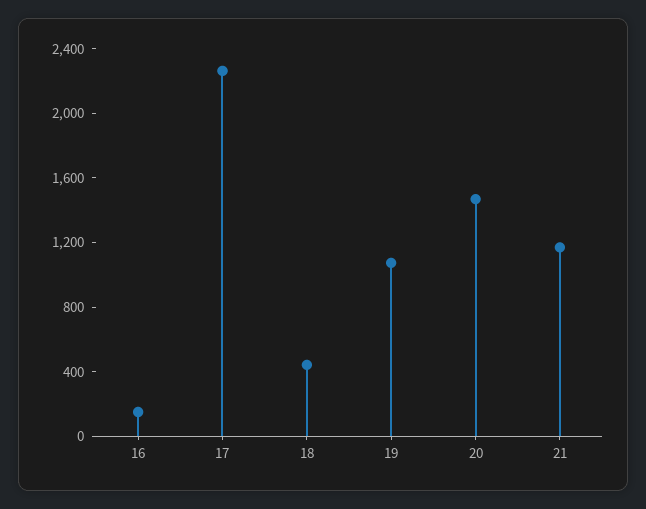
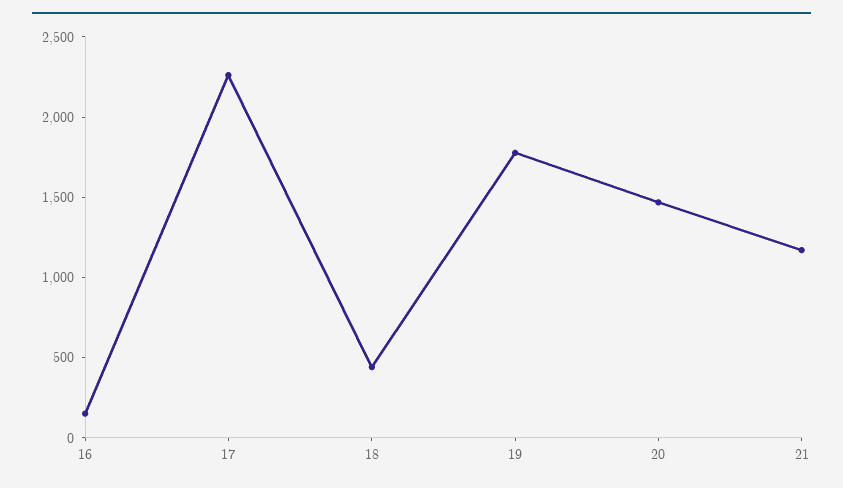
19: 1100 -> 1800

